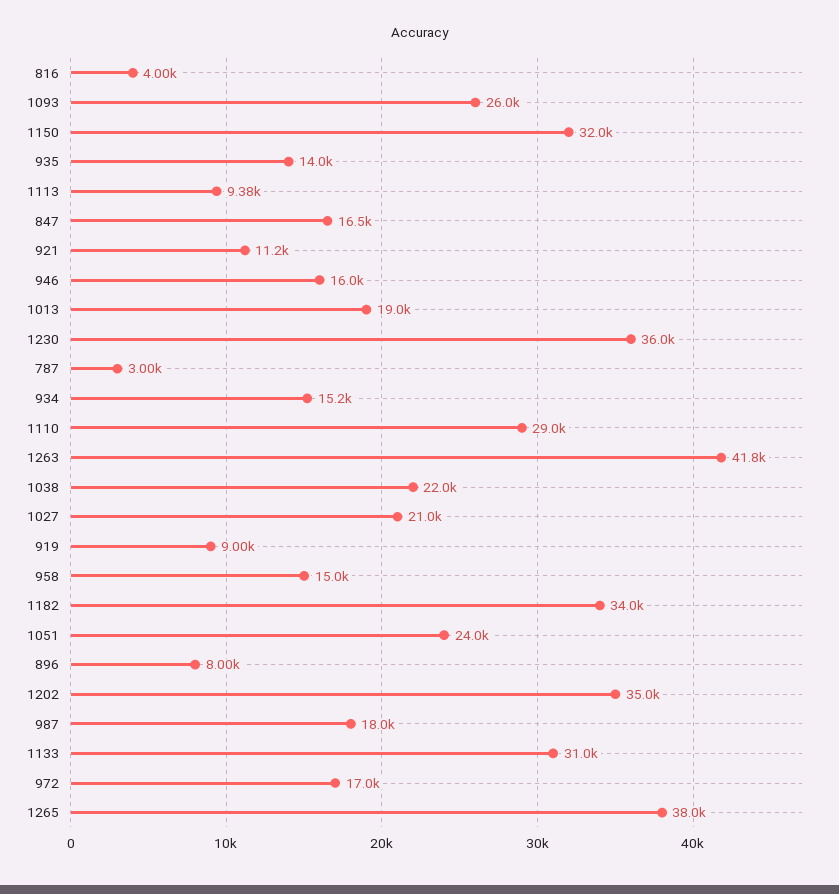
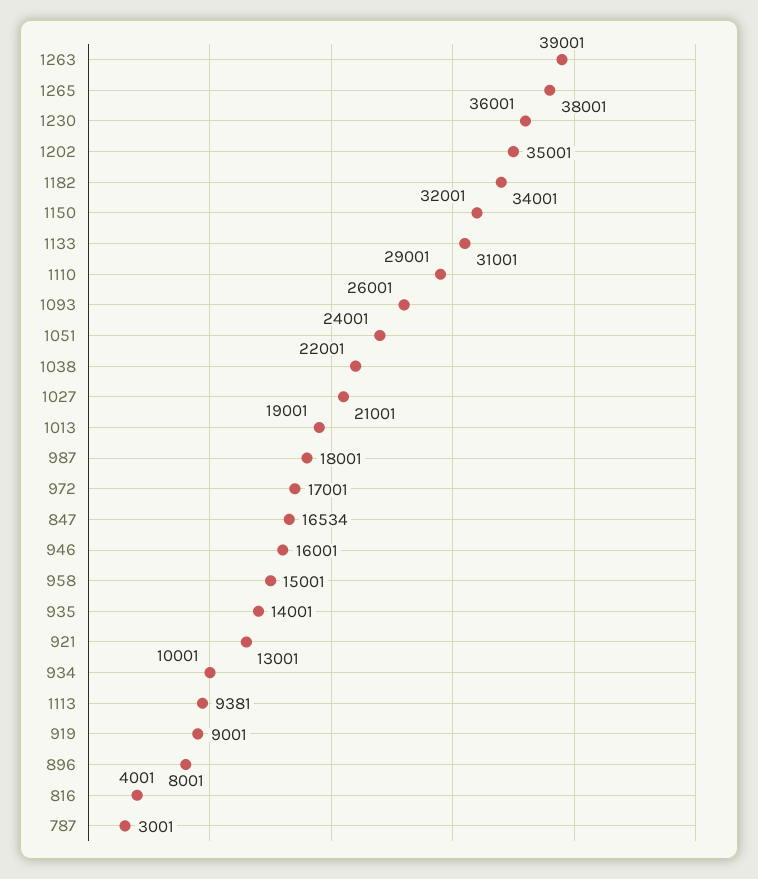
921: 11200 -> 13001
934: 15200 -> 10001
1263: 41800 -> 39001

